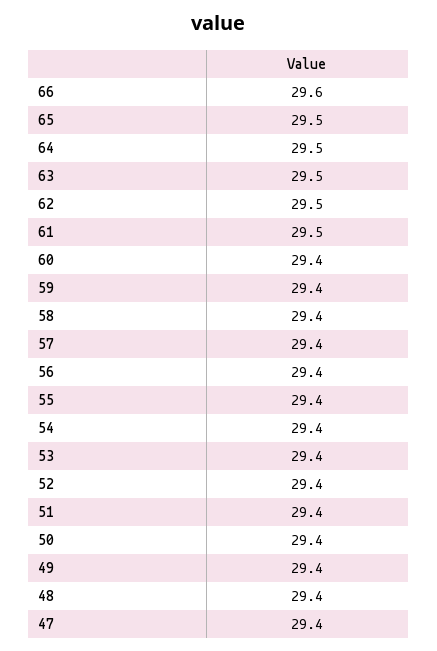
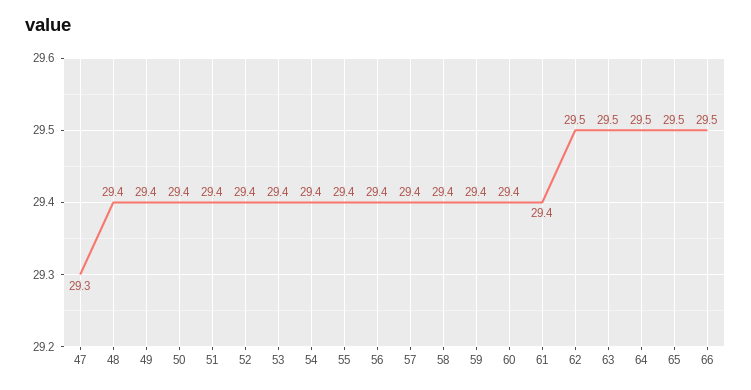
66: 29.6 -> 29.5
61: 29.5 -> 29.4
47: 29.4 -> 29.3

